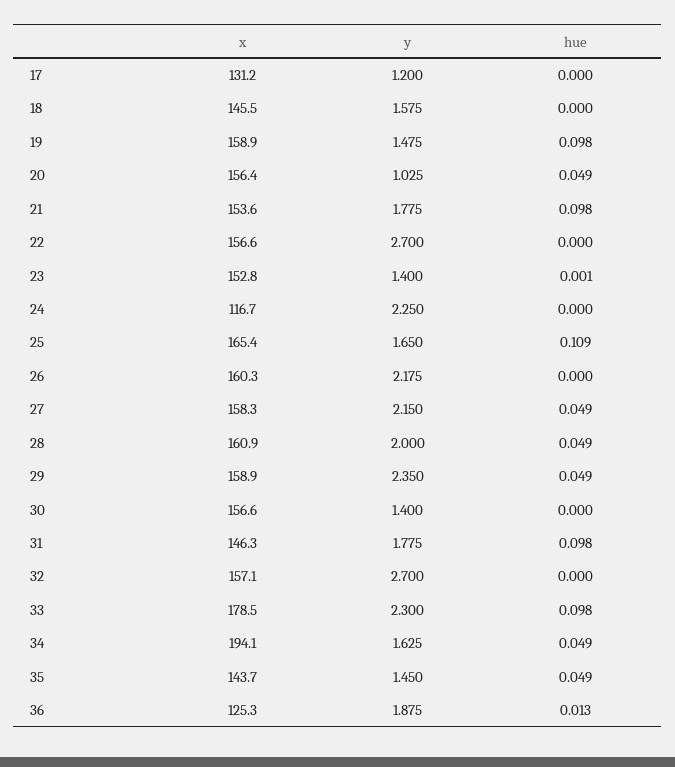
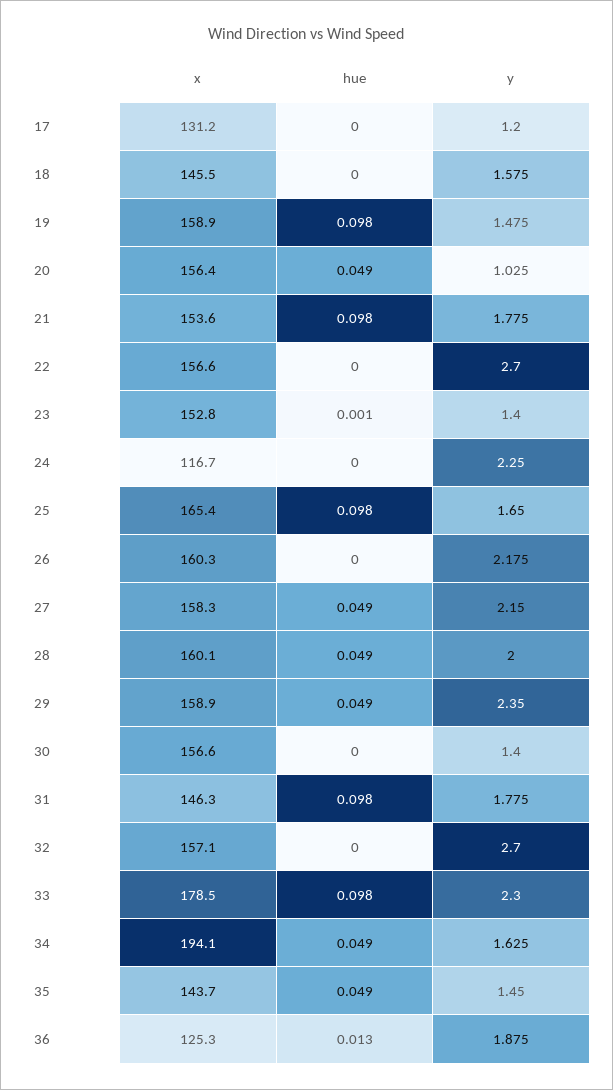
hue, 25: 0.109 -> 0.098
x, 28: 160.9 -> 160.1

